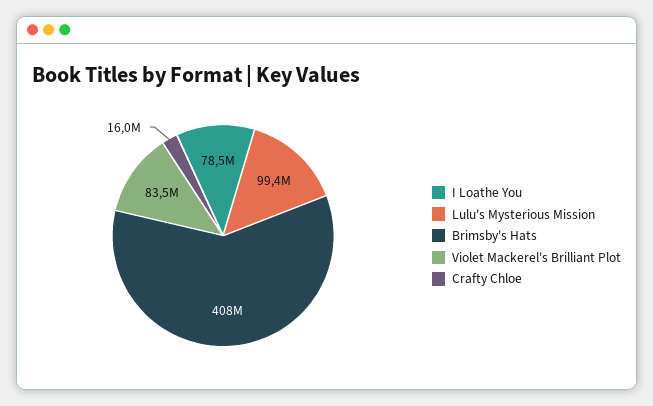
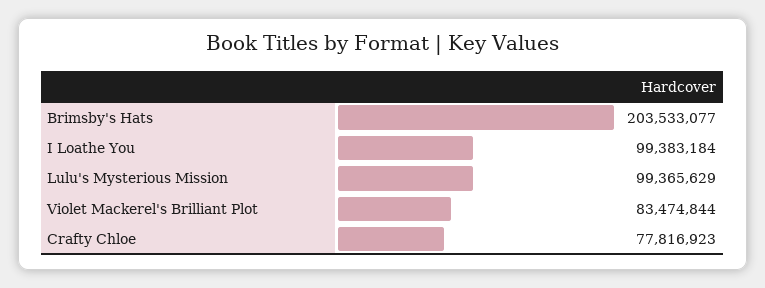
I Loathe You: 78500000 -> 99383184
Brimsby's Hats: 408000000 -> 203533077
Crafty Chloe: 16000000 -> 77816923

